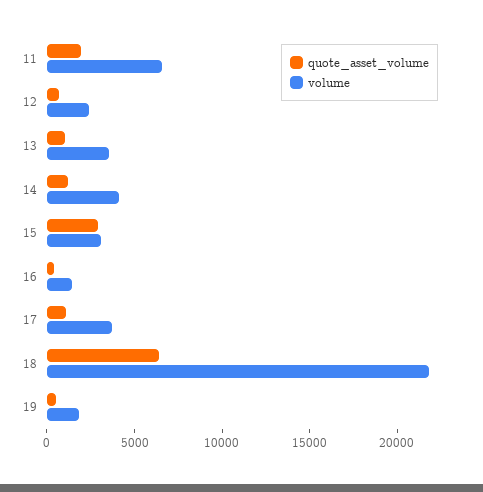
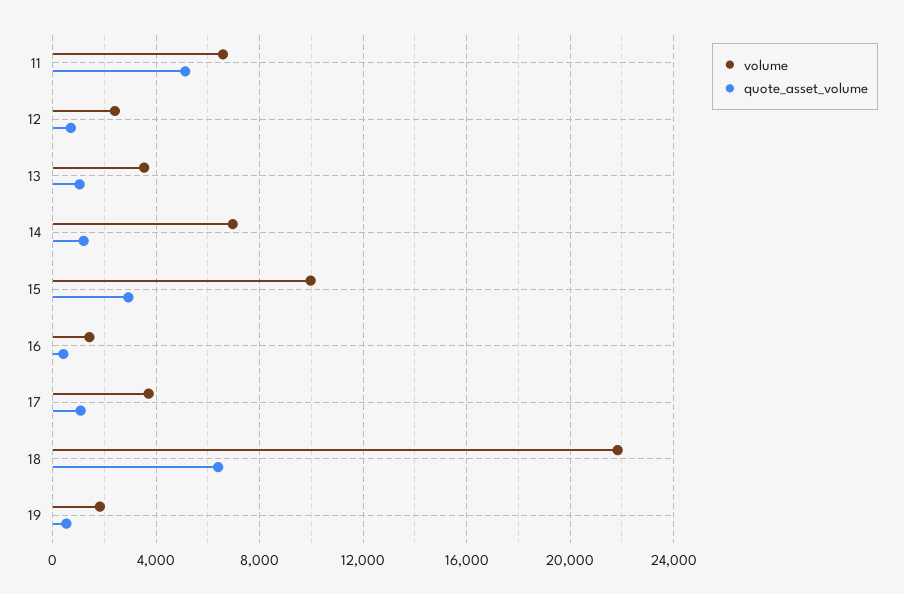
quote_asset_volume, 11: 2000 -> 5000
volume, 14: 4000 -> 7000
volume, 15: 3000 -> 10000

